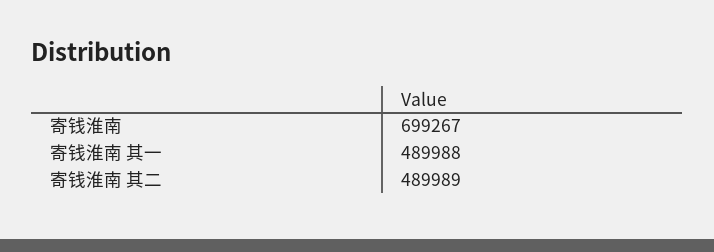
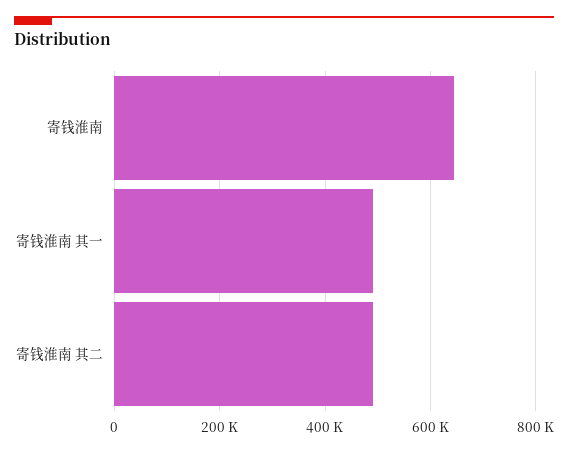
寄钱淮南: 699267 -> 640000

